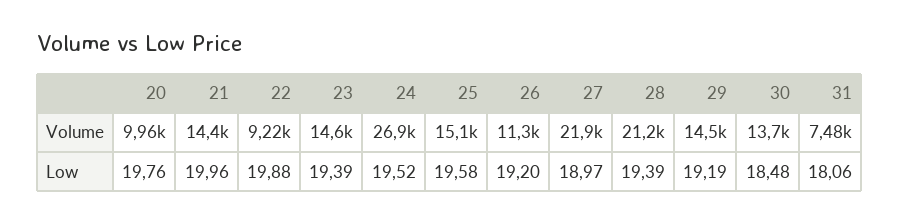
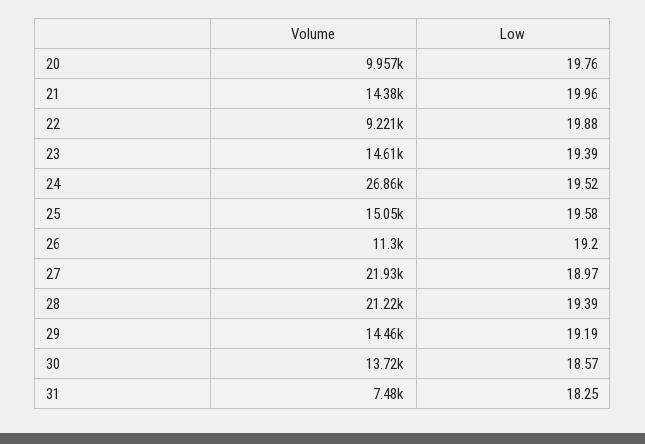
30, Low: 18.48 -> 18.57
31, Low: 18.06 -> 18.25

